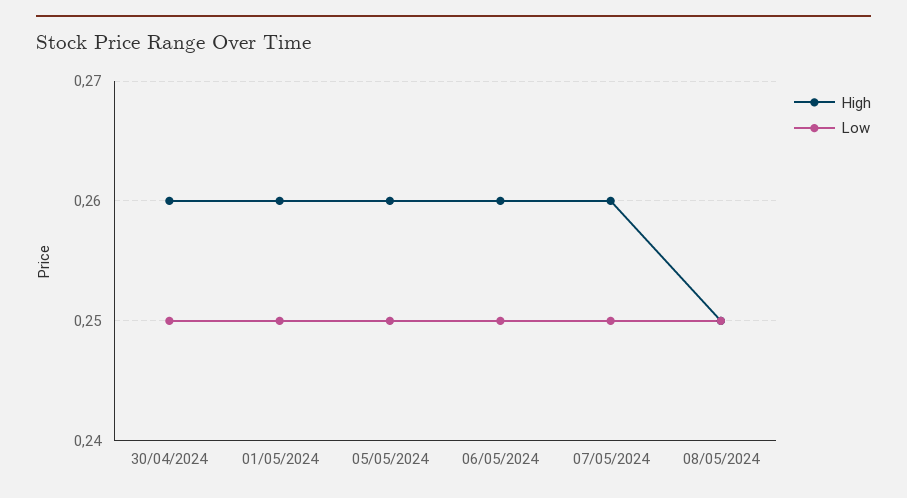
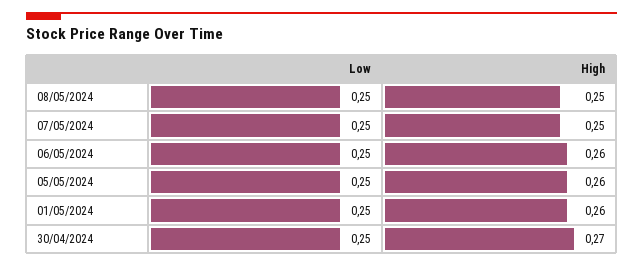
High, 30/04/2024: 0.26 -> 0.27
High, 07/05/2024: 0.26 -> 0.25

